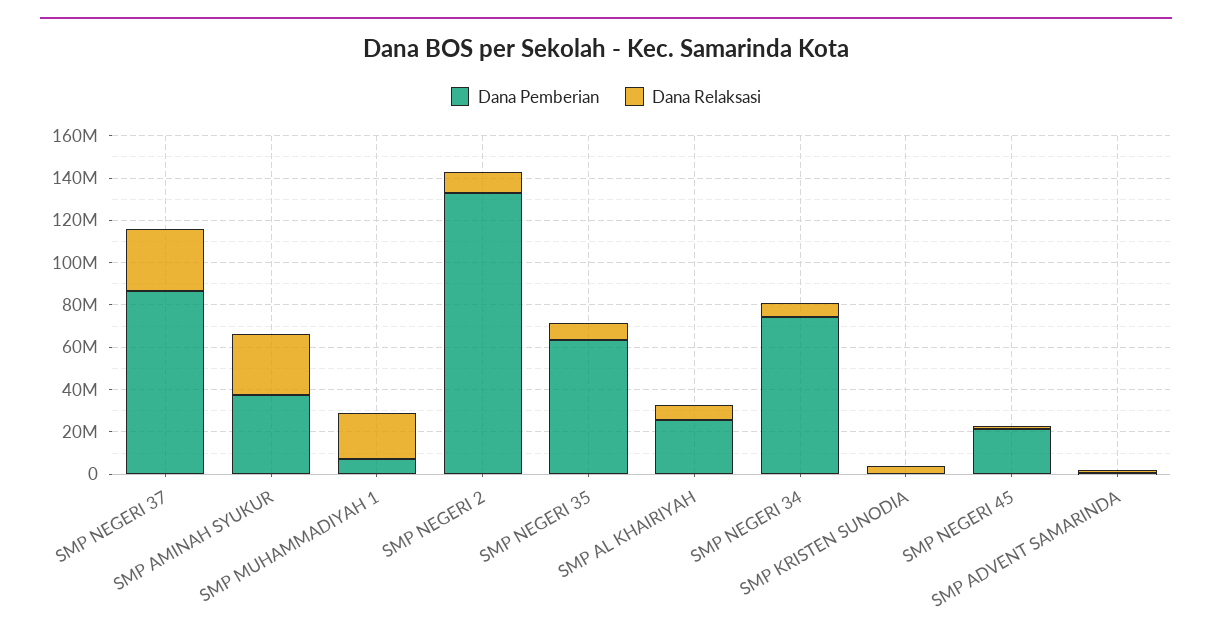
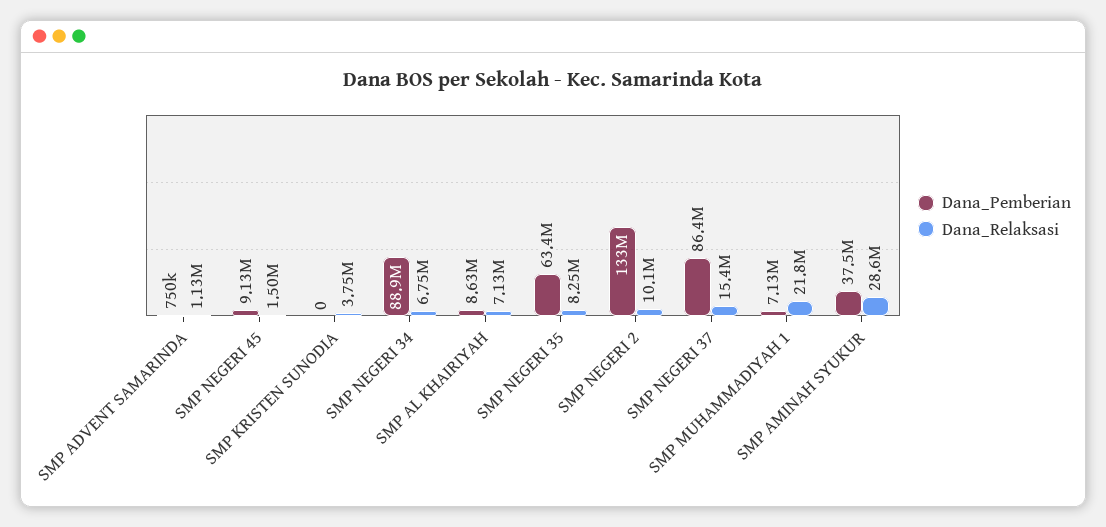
Dana Relaksasi, SMP NEGERI 37: 30000000 -> 15400000
Dana Pemberian, SMP AL KHAIRIYAH: 25000000 -> 8630000
Dana Pemberian, SMP NEGERI 34: 75000000 -> 88900000
Dana Pemberian, SMP NEGERI 45: 20000000 -> 9130000

